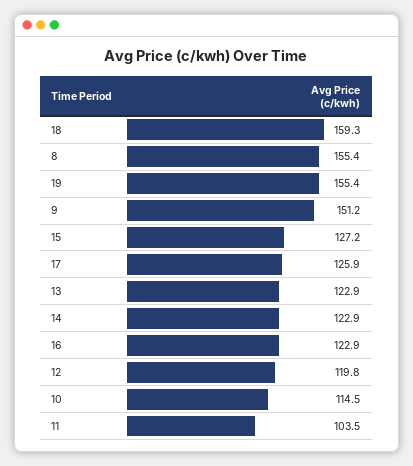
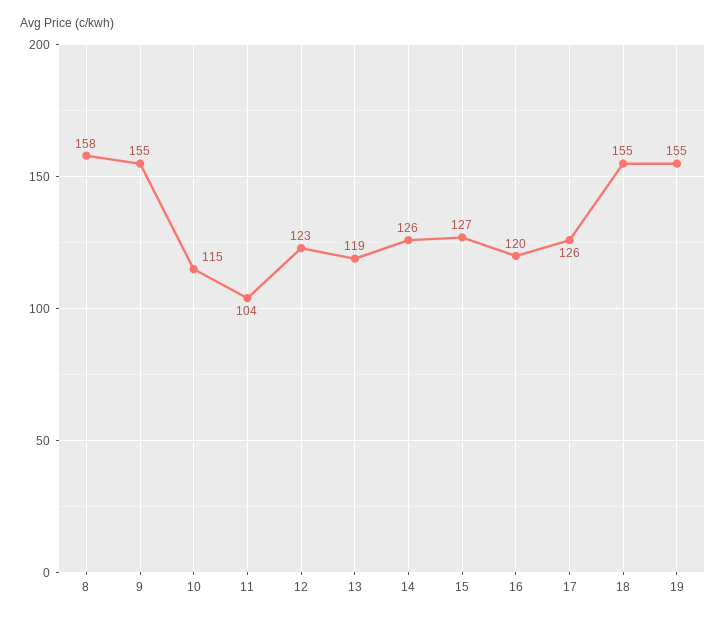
18: 159.3 -> 155
8: 155.4 -> 158
9: 151.2 -> 155
13: 122.9 -> 119
14: 122.9 -> 126
16: 122.9 -> 120
12: 119.8 -> 123

